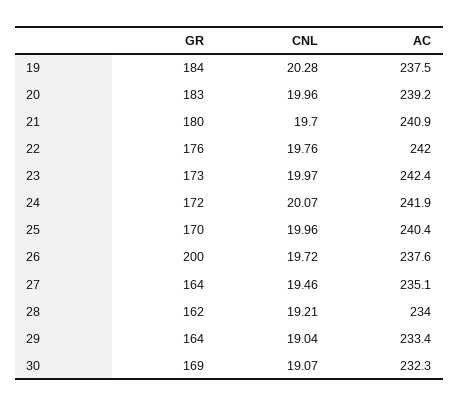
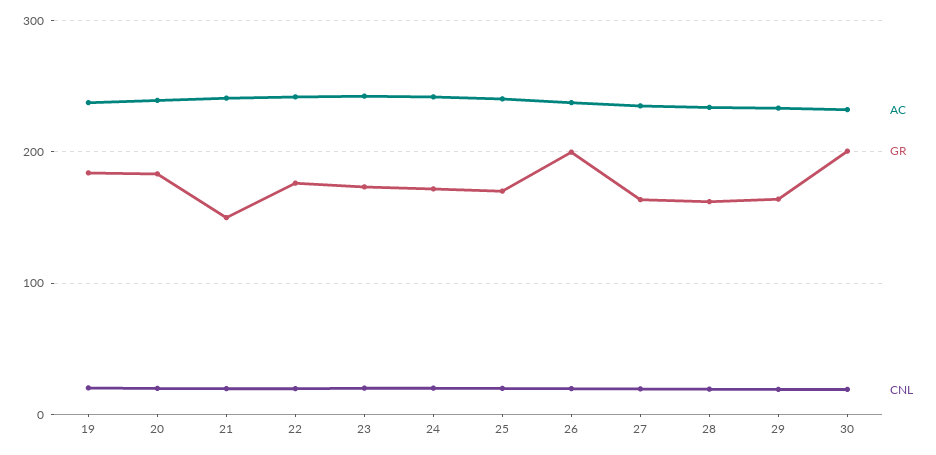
GR, 21: 180 -> 150
GR, 30: 169 -> 200

